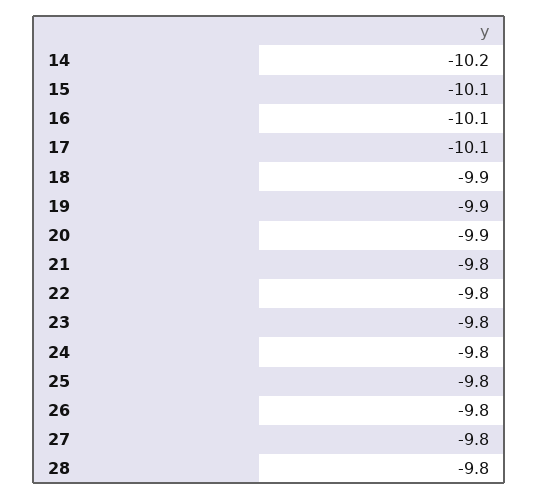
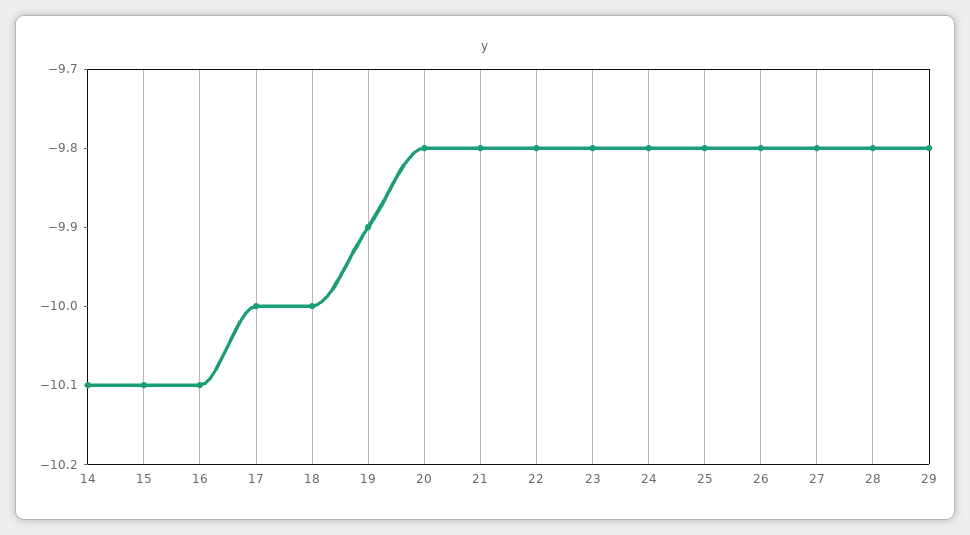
14: -10.2 -> -10.1
17: -10.1 -> -10
18: -9.9 -> -10
20: -9.9 -> -9.8
29: none -> -9.8

